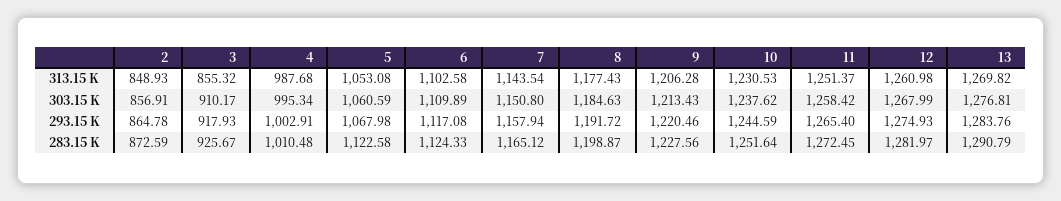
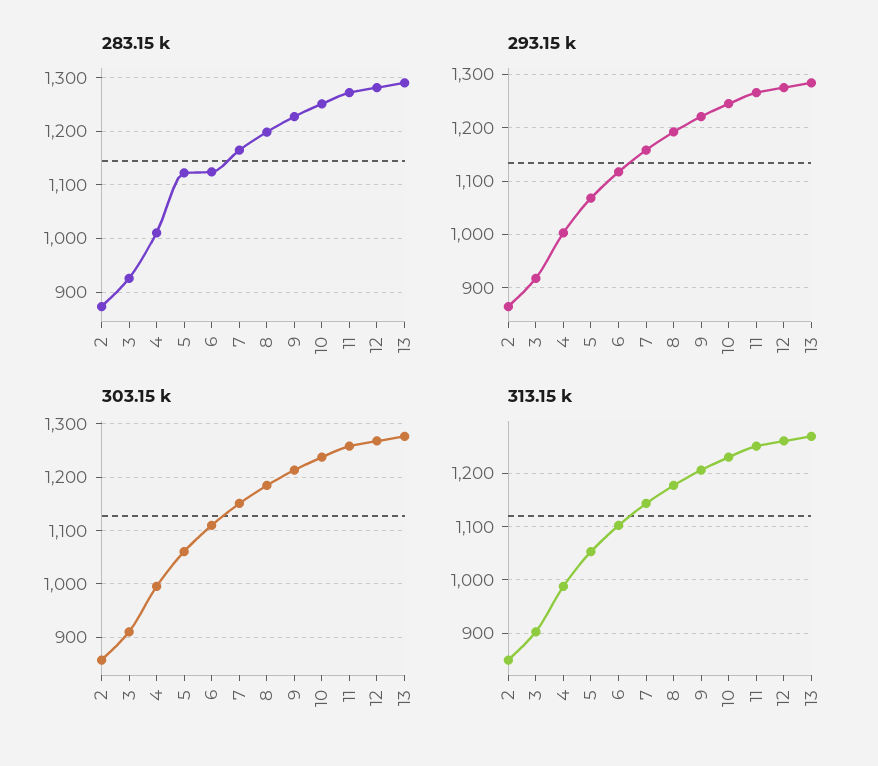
313.15 K, 3: 855.32 -> 900

